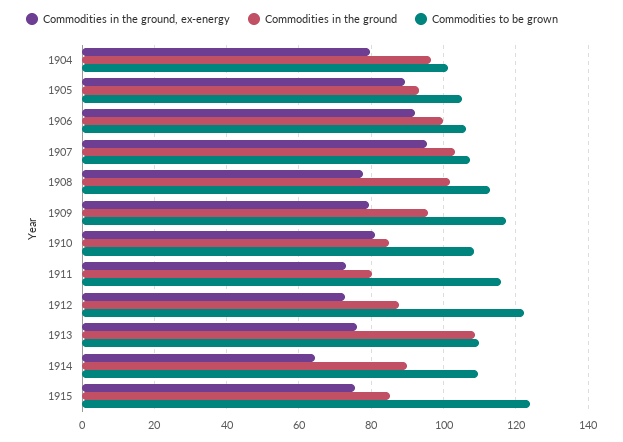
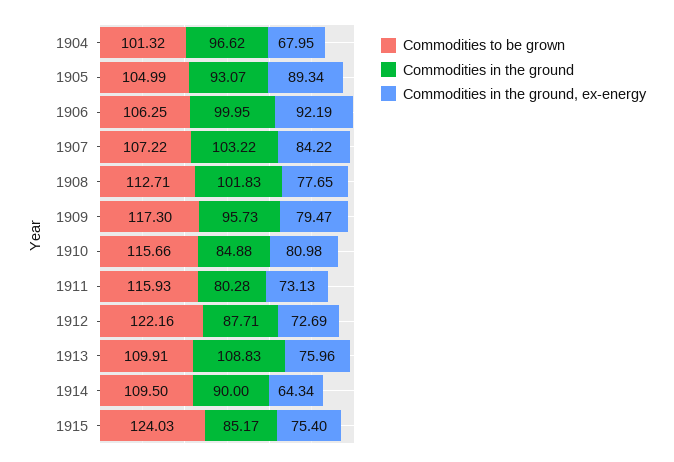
Commodities in the ground, ex-energy, 1904: 80 -> 67.95
Commodities in the ground, ex-energy, 1907: 96 -> 84.22
Commodities to be grown, 1910: 108 -> 115.66

